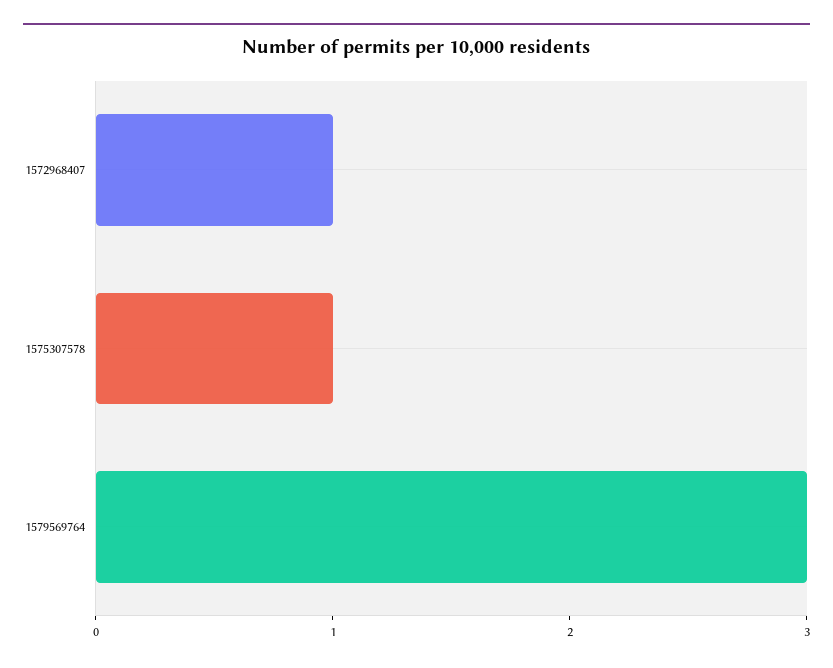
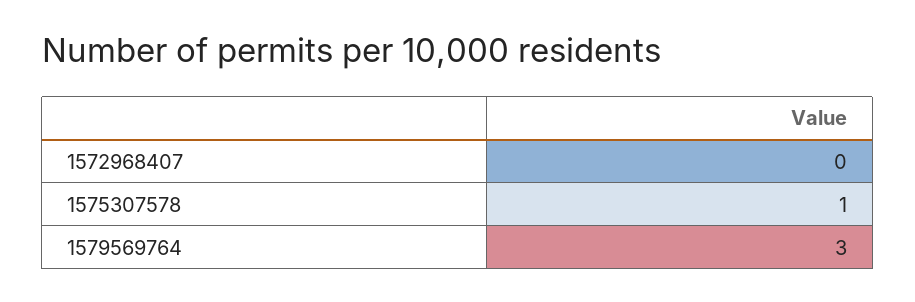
1572968407: 1 -> 0

